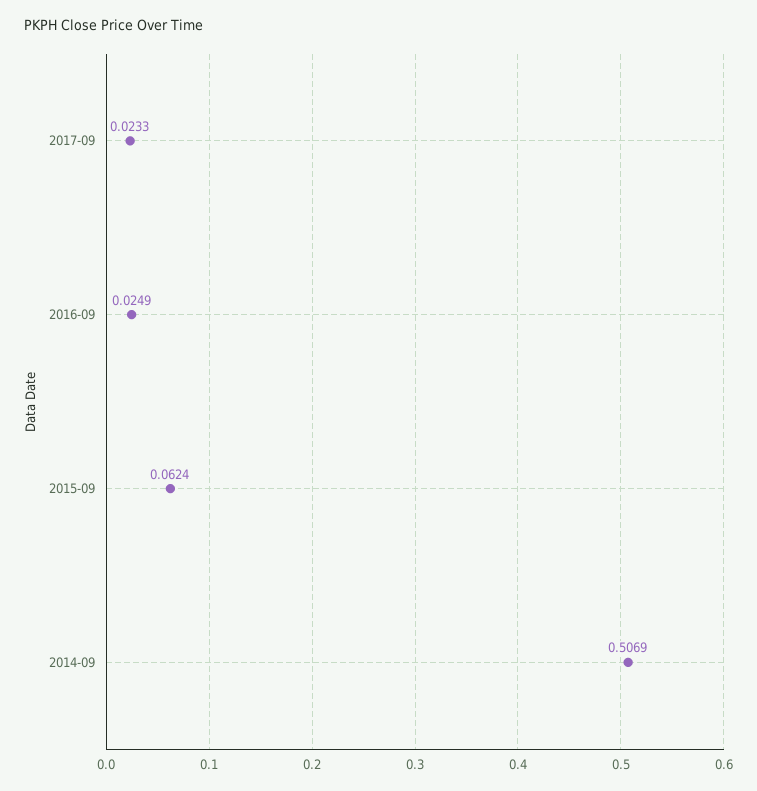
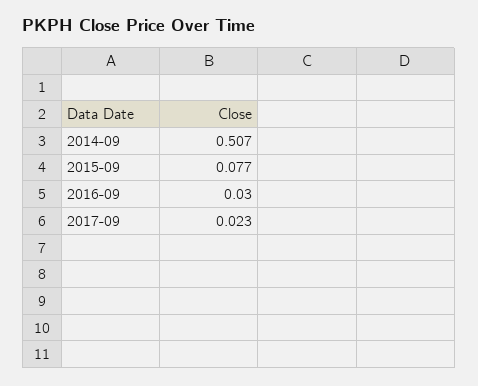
2016-09: 0.0249 -> 0.03
2015-09: 0.0624 -> 0.077

